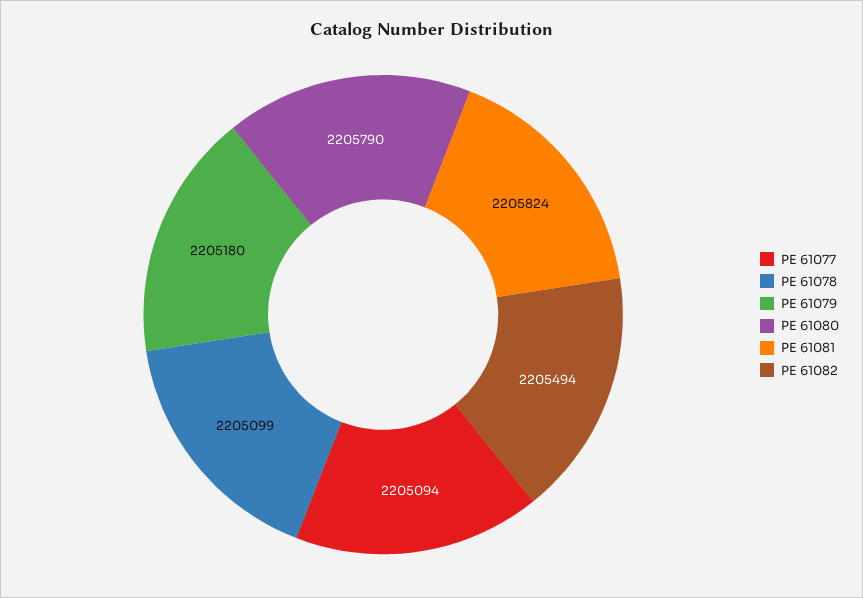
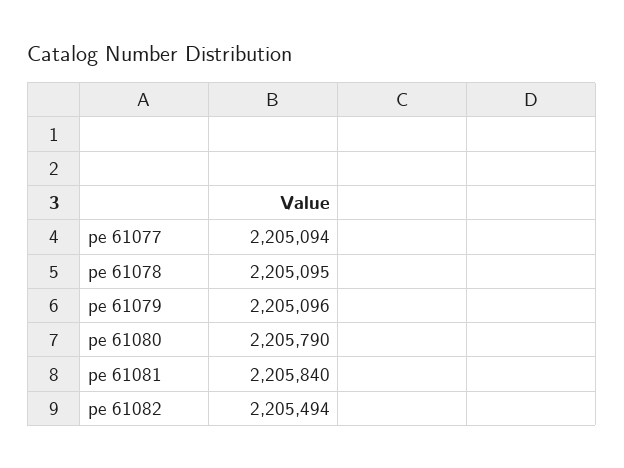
PE 61078: 2205099 -> 2205095
PE 61079: 2205180 -> 2205096
PE 61081: 2205824 -> 2205840

